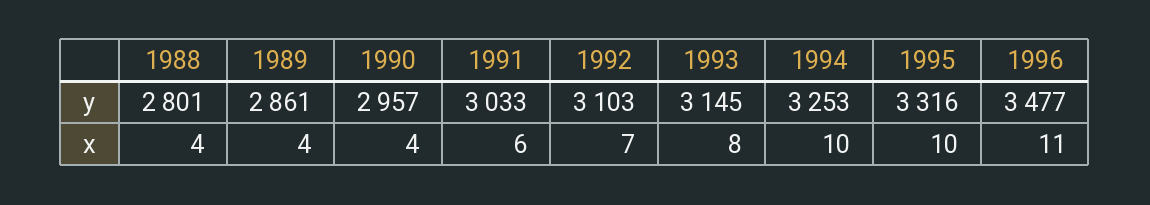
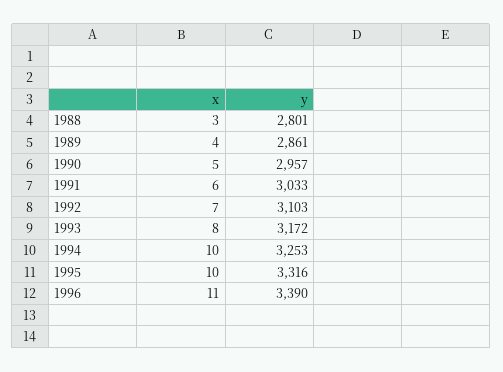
1993, y: 3145 -> 3172
1996, y: 3477 -> 3390
1988, x: 4 -> 3
1990, x: 4 -> 5

